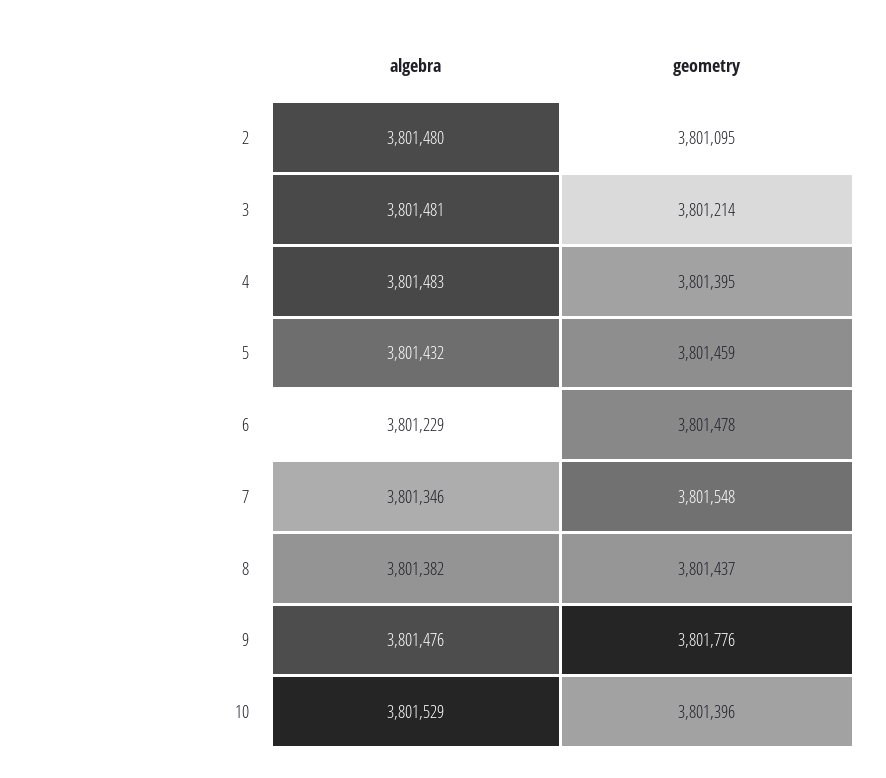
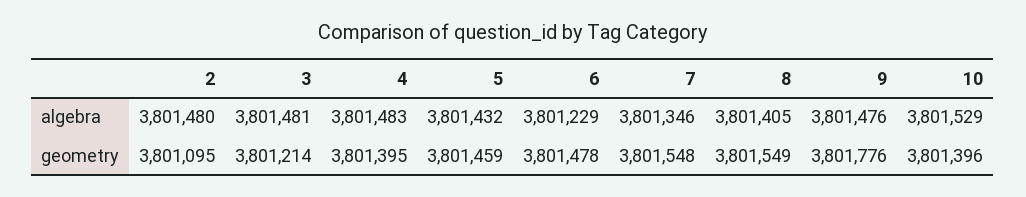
algebra, 8: 3801382 -> 3801405
geometry, 8: 3801437 -> 3801549

